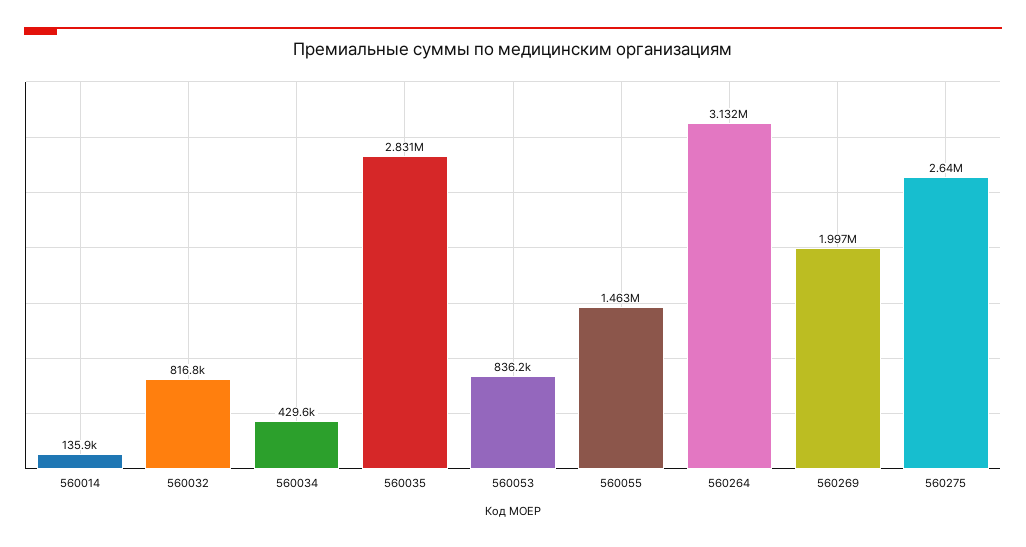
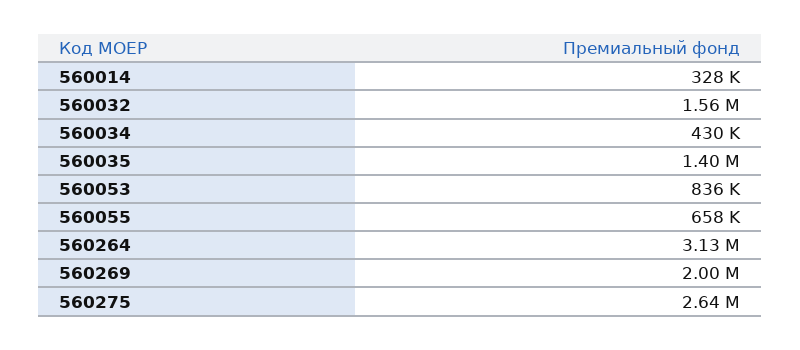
560014: 135900 -> 328000
560032: 816800 -> 1560000
560035: 2831000 -> 1400000
560055: 1463000 -> 658000

